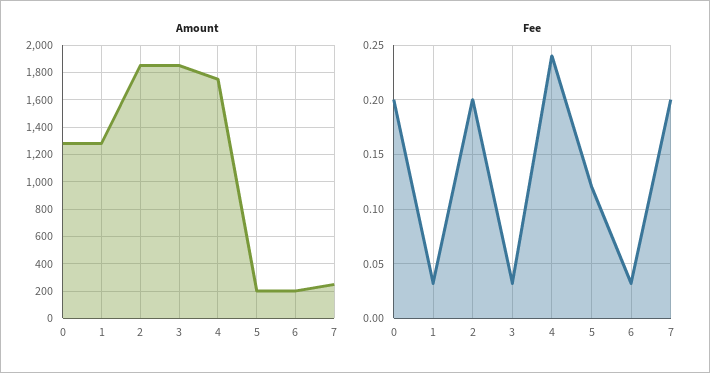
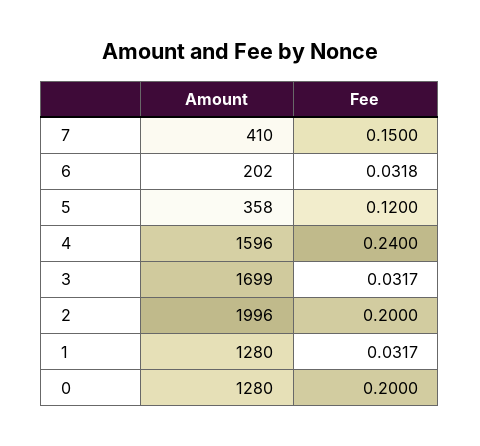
Amount, 2: 1850 -> 1996
Amount, 3: 1850 -> 1699
Amount, 4: 1750 -> 1596
Amount, 5: 200 -> 358
Amount, 7: 250 -> 410
Fee, 7: 0.2 -> 0.15

